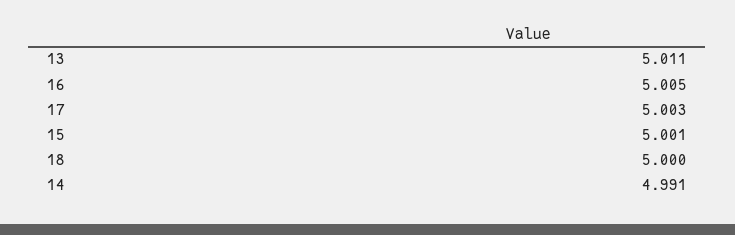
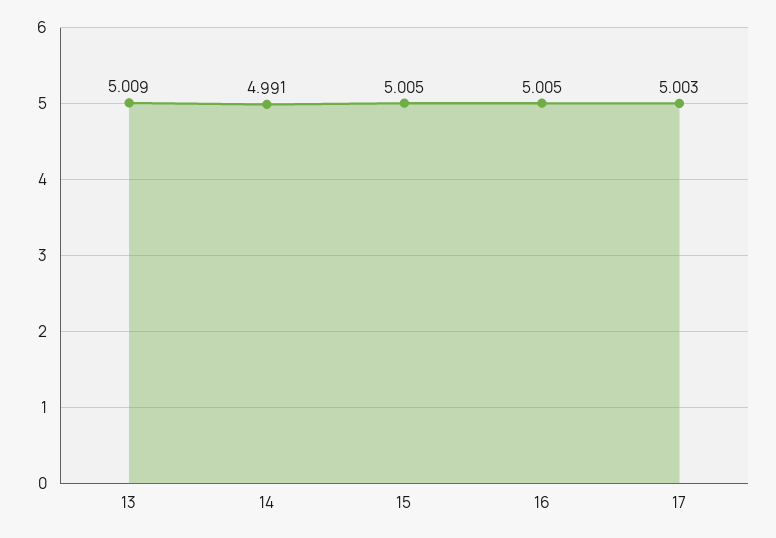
13: 5.011 -> 5.009
15: 5.001 -> 5.005
18: 5 -> none

